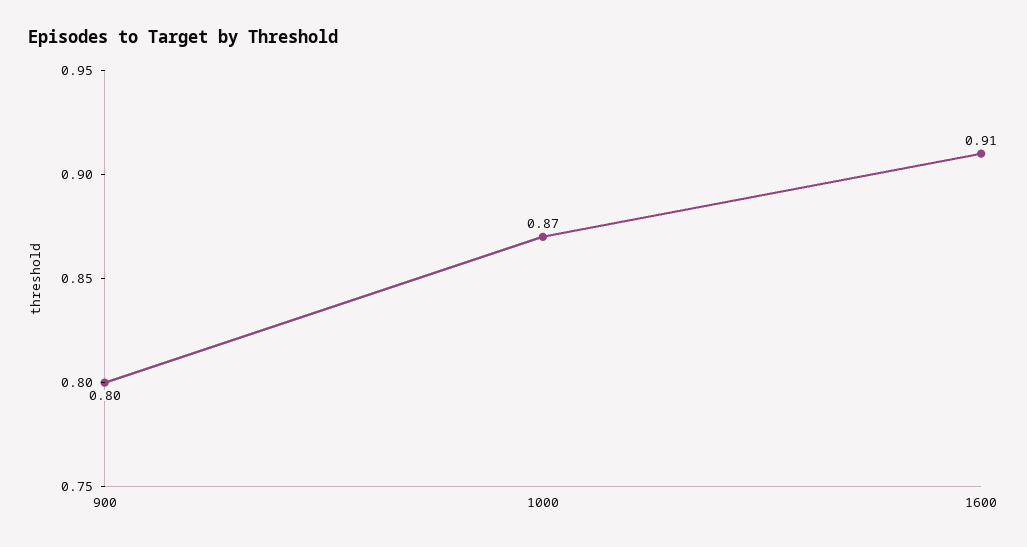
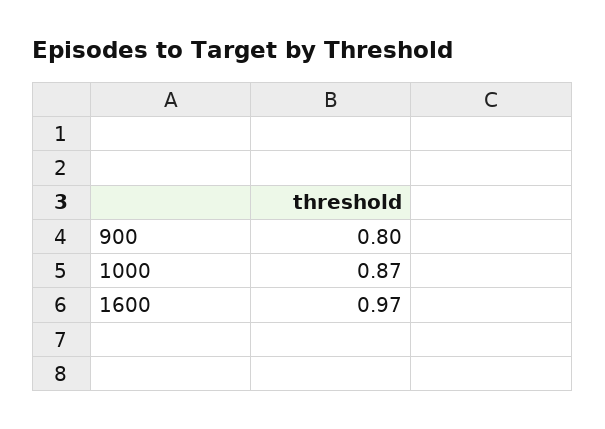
1600: 0.91 -> 0.97

